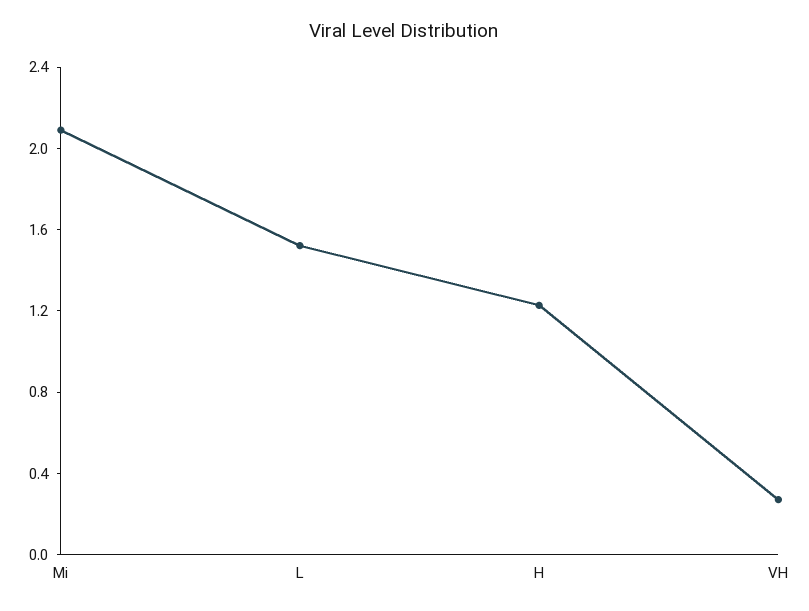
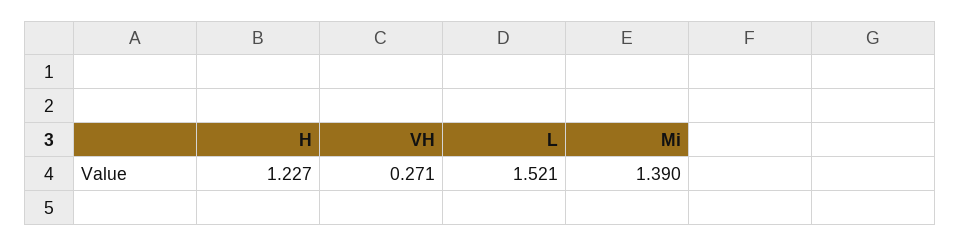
Mi: 2.1 -> 1.39

